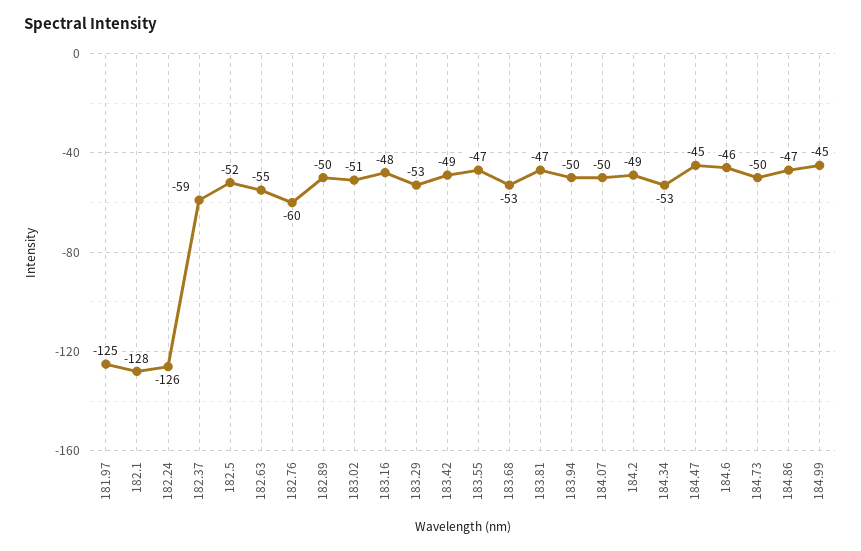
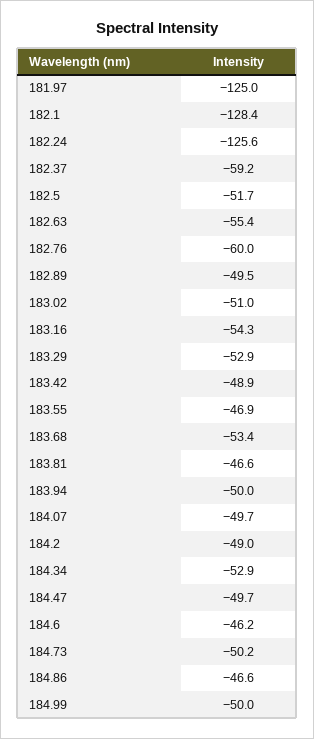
183.16: -48 -> -54.3
184.47: -45 -> -49.7
184.99: -45 -> -50

